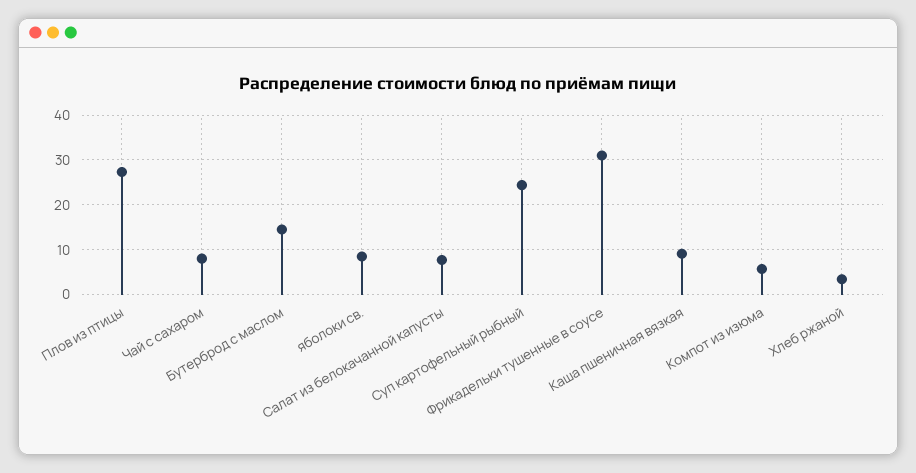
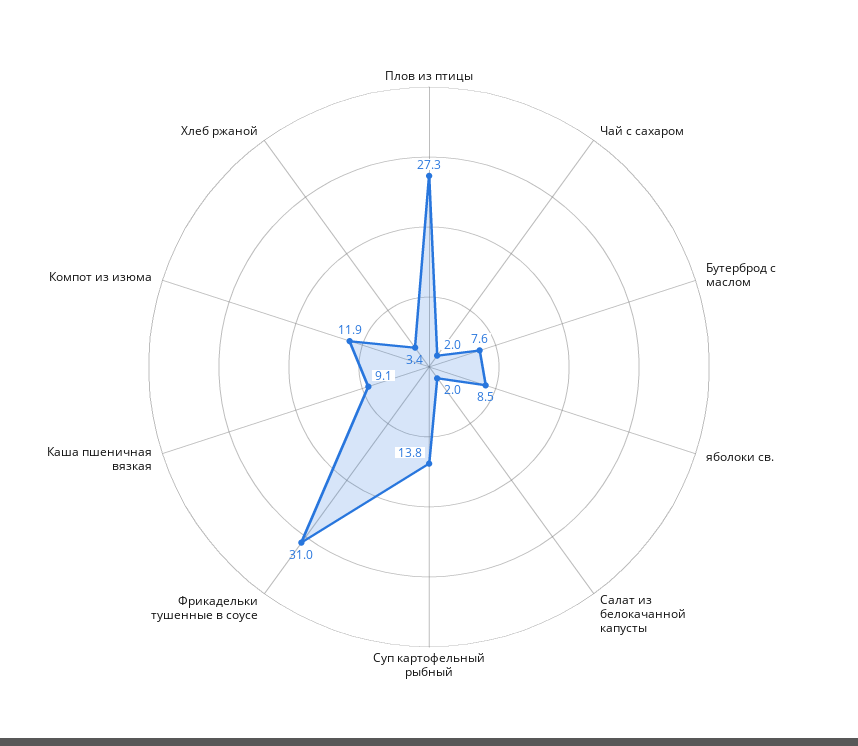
Чай с сахаром: 8 -> 2
Бутерброд с маслом: 14 -> 7.6
Салат из белокачанной капусты: 8 -> 2
Суп картофельный рыбный: 24 -> 13.8
Компот из изюма: 6 -> 11.9

